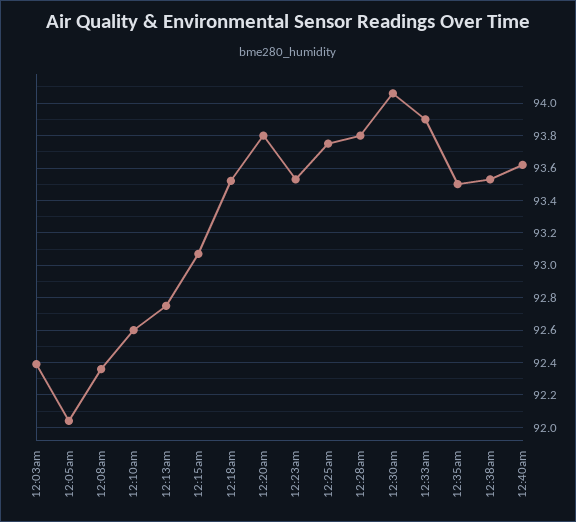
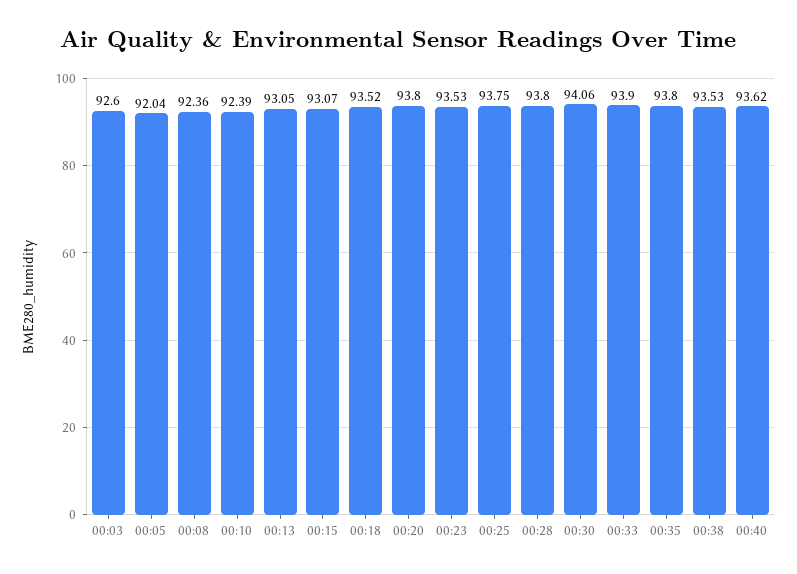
12:03am: 92.4 -> 92.6
12:10am: 92.6 -> 92.39
12:13am: 92.75 -> 93.05
12:35am: 93.5 -> 93.8

